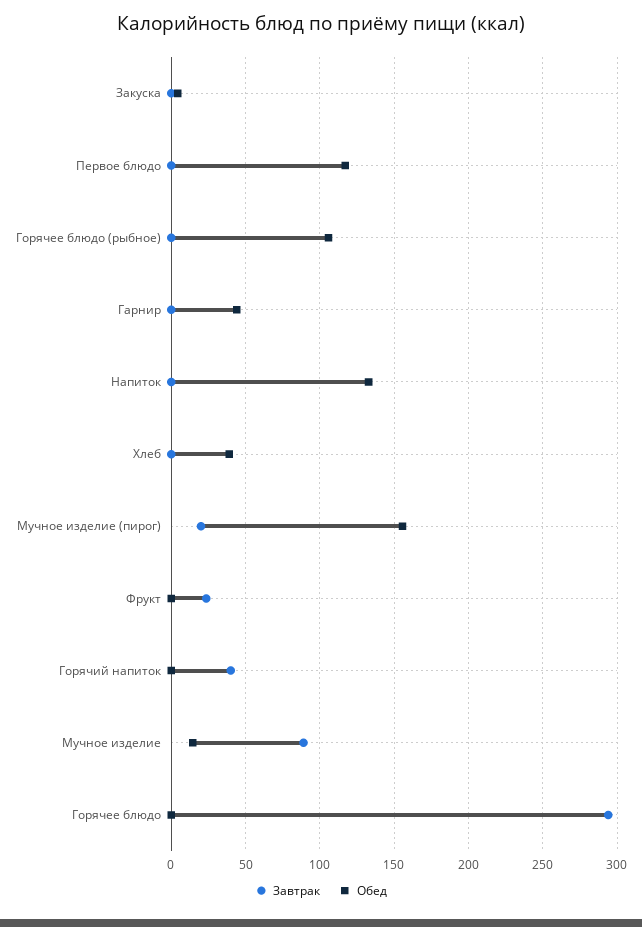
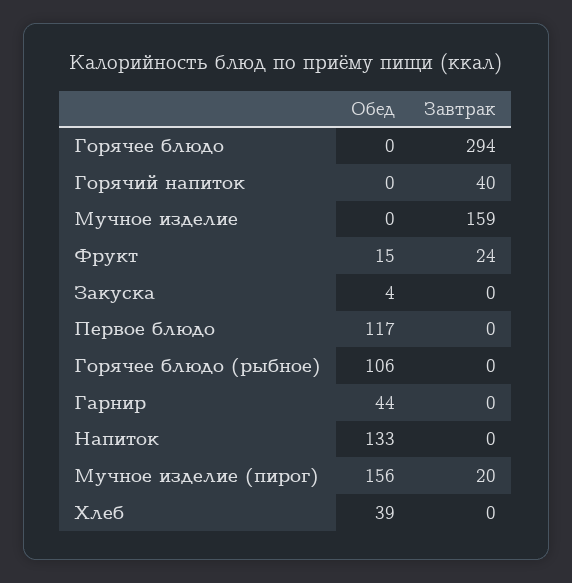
Обед, Фрукт: 0 -> 15
Завтрак, Мучное изделие: 90 -> 159
Обед, Мучное изделие: 15 -> 0

